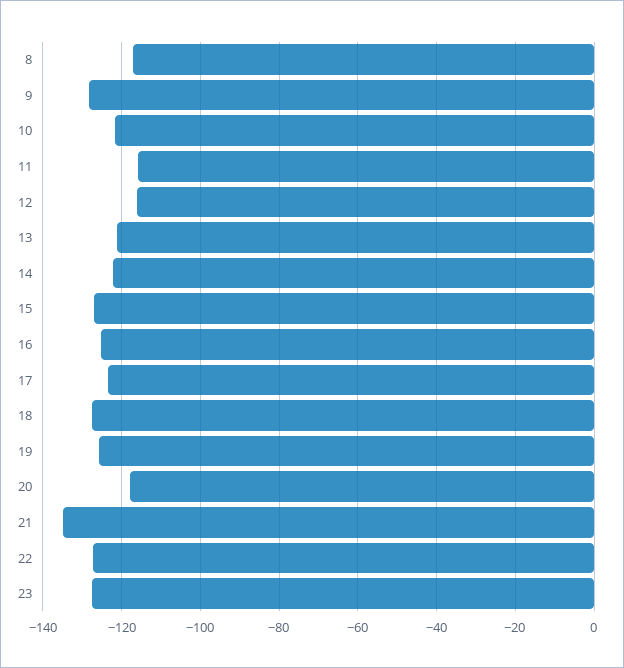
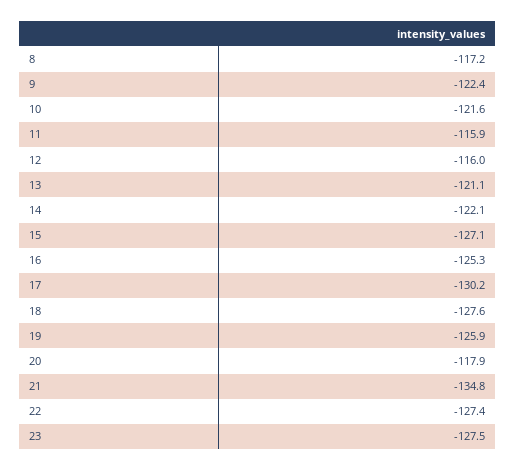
9: -128 -> -122.4
17: -124 -> -130.2

